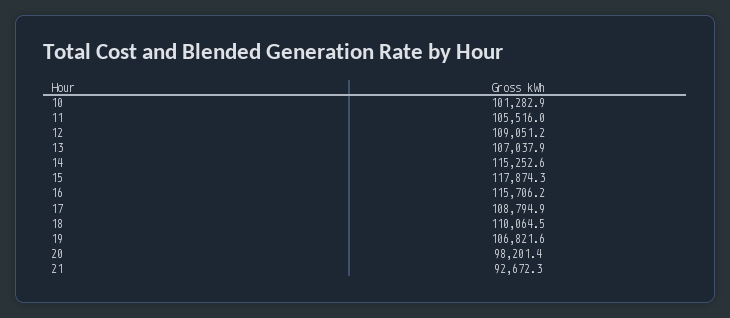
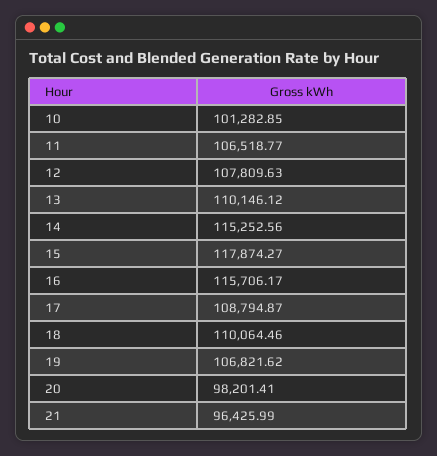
11: 105516 -> 106518.77
12: 109051.2 -> 107809.63
13: 107037.9 -> 110146.12
21: 92672.3 -> 96425.99

